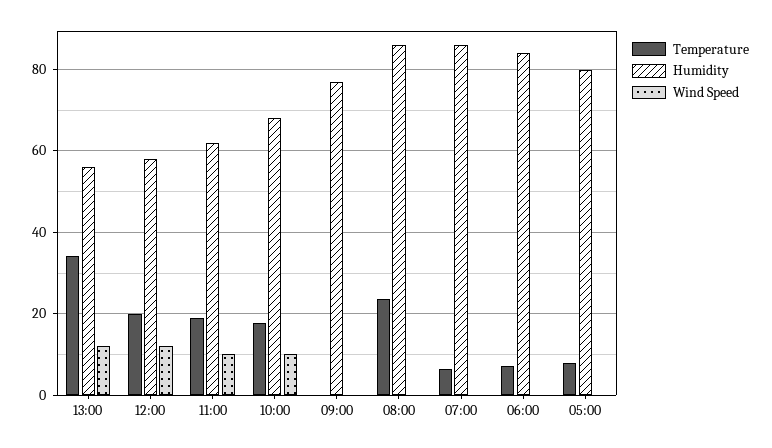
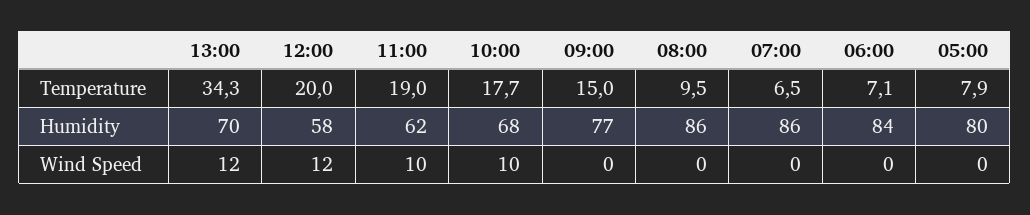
Humidity, 13:00: 56 -> 70
Temperature, 09:00: 0 -> 15
Temperature, 08:00: 24 -> 9.5

